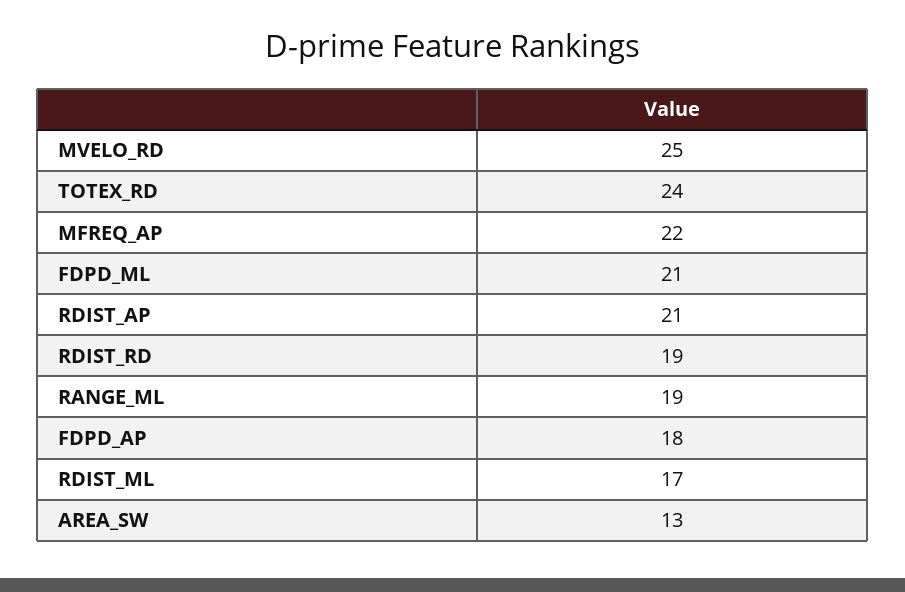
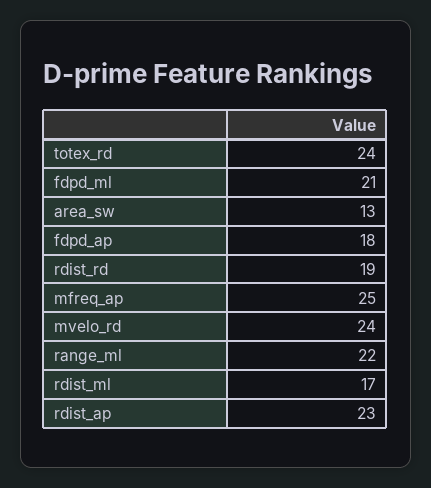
MVELO_RD: 25 -> 24
MFREQ_AP: 22 -> 25
RDIST_AP: 21 -> 23
RANGE_ML: 19 -> 22

